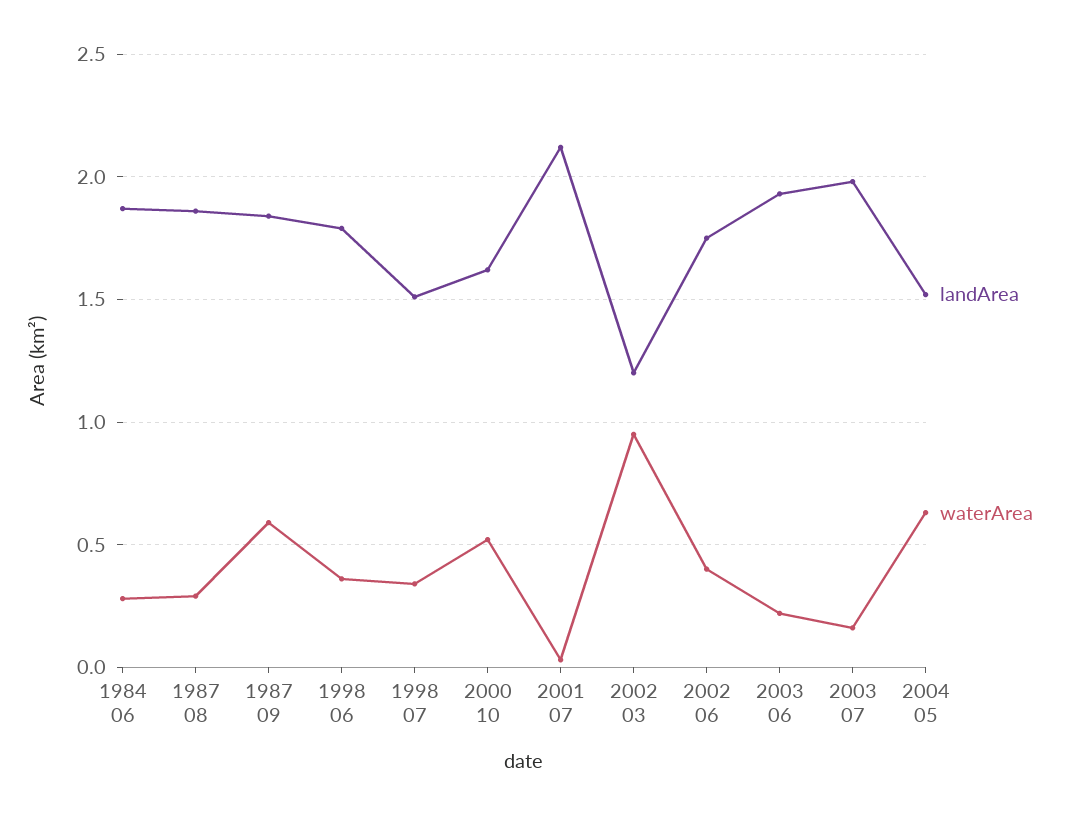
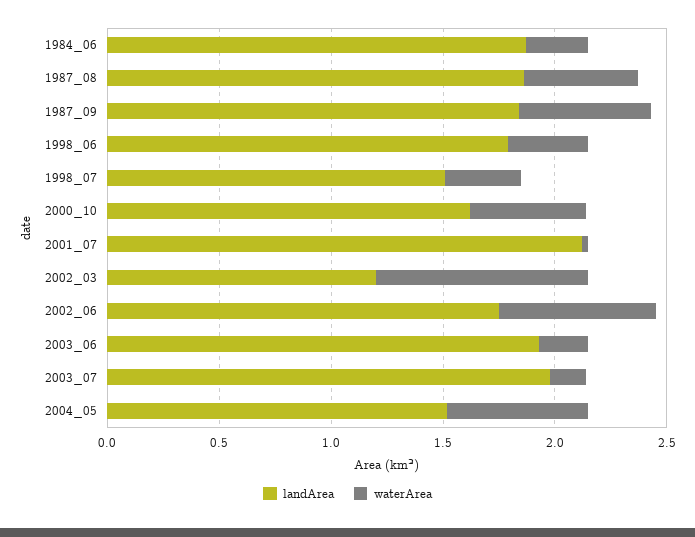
waterArea, 1987 08: 0.3 -> 0.5
waterArea, 2002 06: 0.4 -> 0.7

